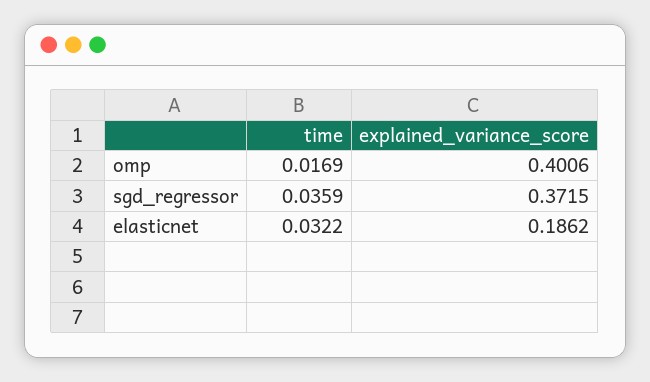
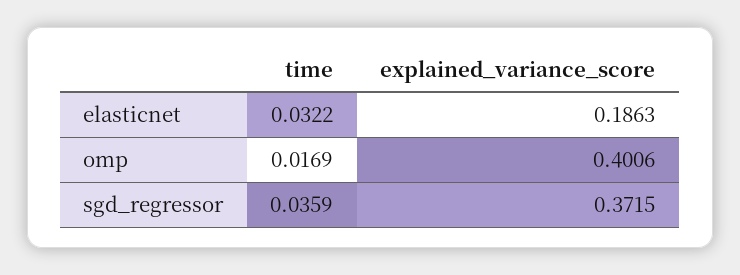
explained_variance_score, elasticnet: 0.1862 -> 0.1863

